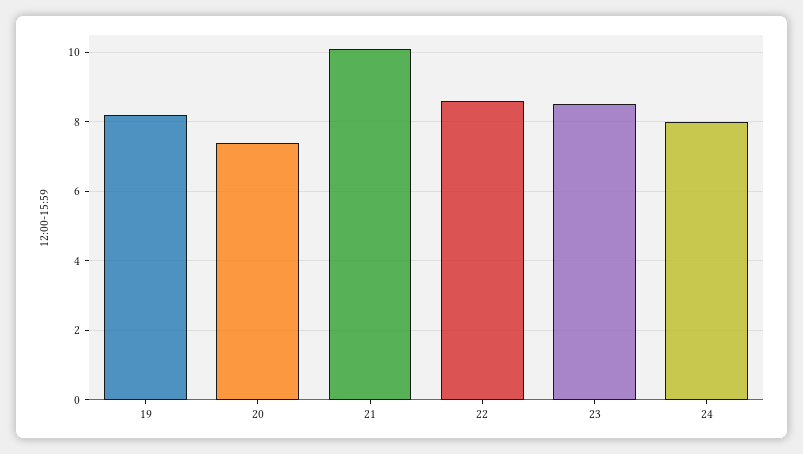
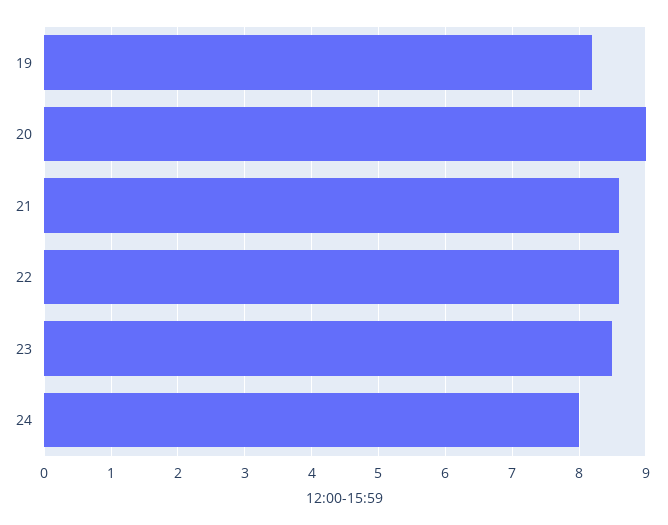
20: 7.5 -> 9
21: 10 -> 8.6

